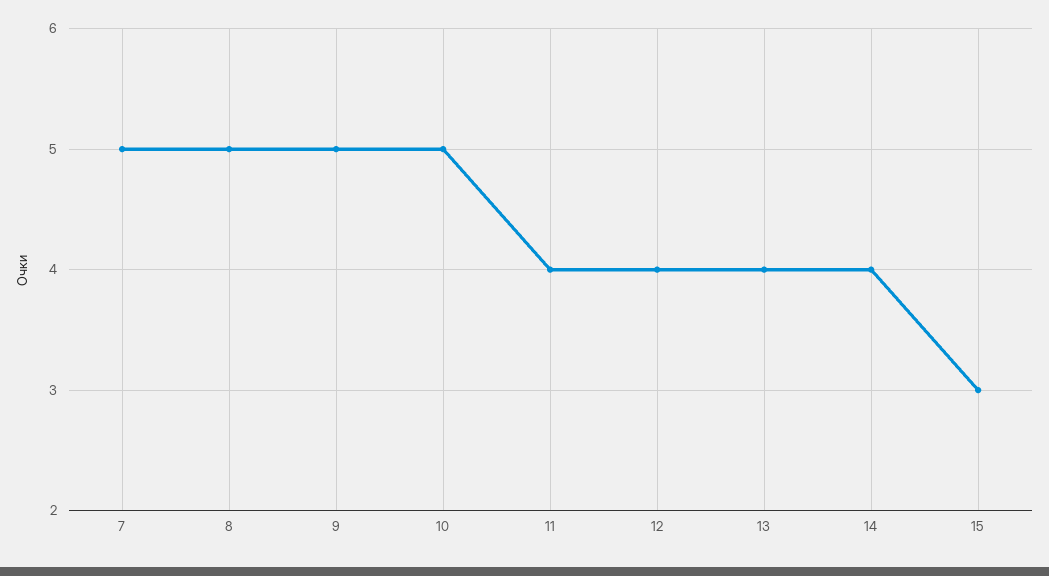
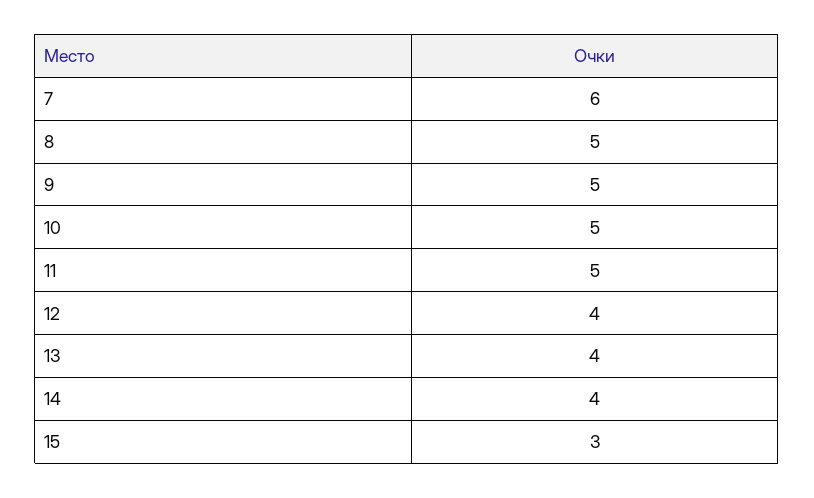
7: 5 -> 6
11: 4 -> 5

